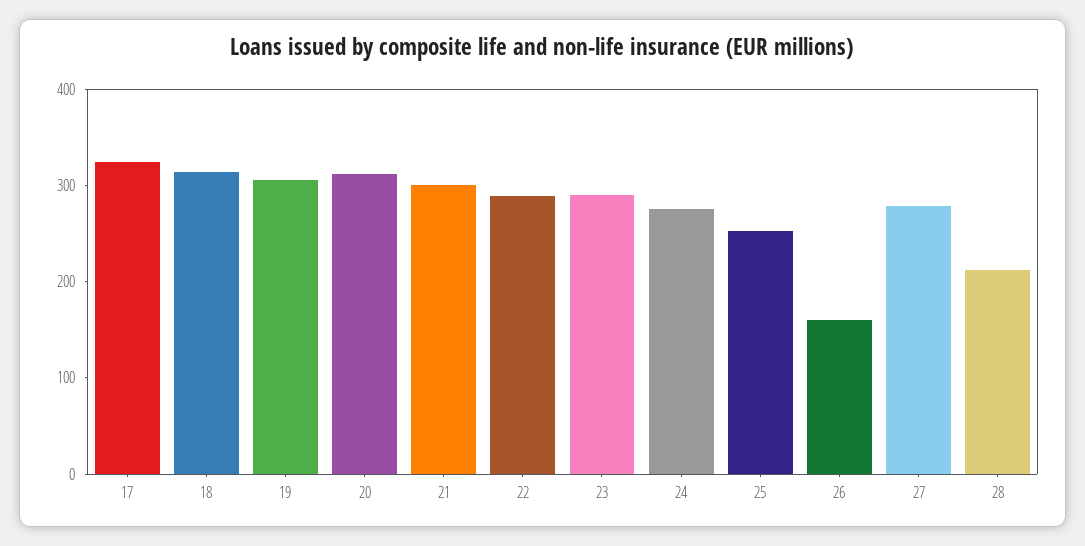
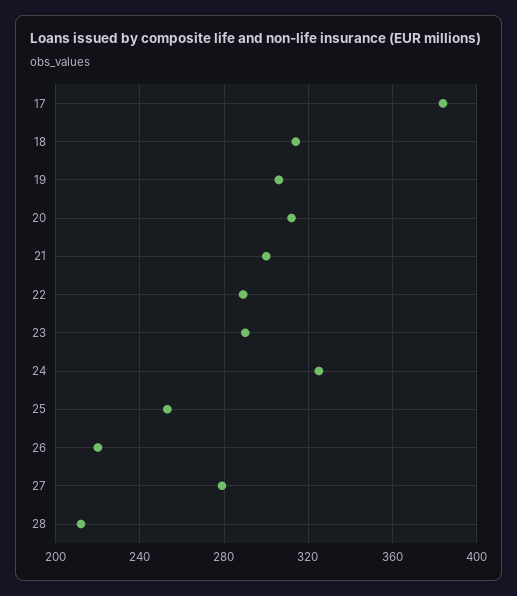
17: 320 -> 385
24: 280 -> 325
26: 160 -> 220

